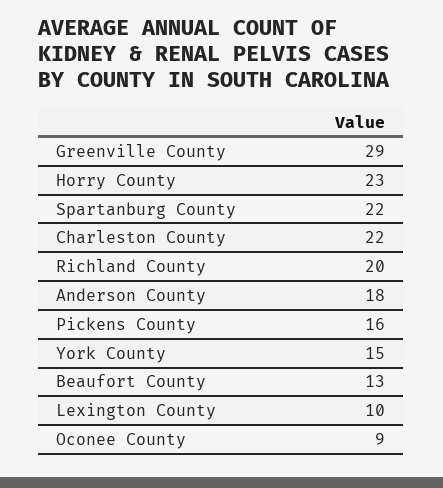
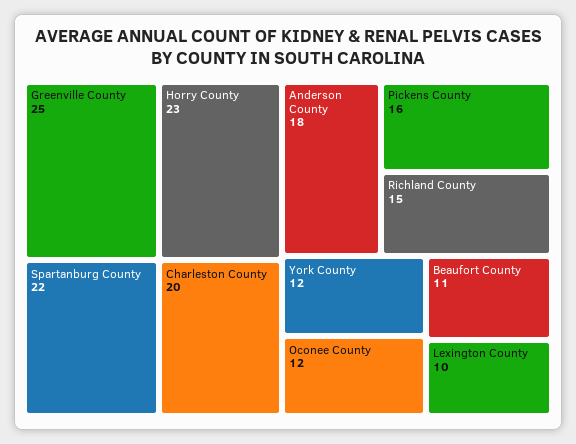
Greenville County: 29 -> 25
Charleston County: 22 -> 20
Richland County: 20 -> 15
York County: 15 -> 12
Beaufort County: 13 -> 11
Oconee County: 9 -> 12

